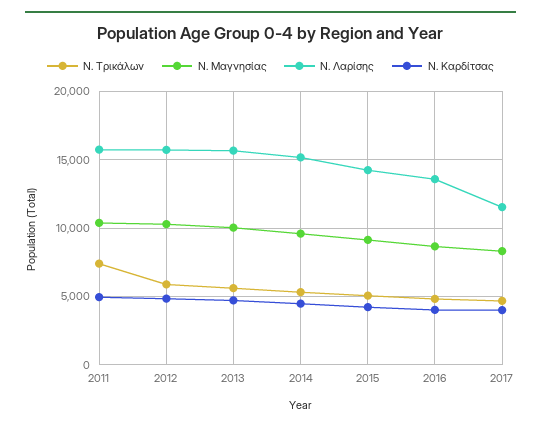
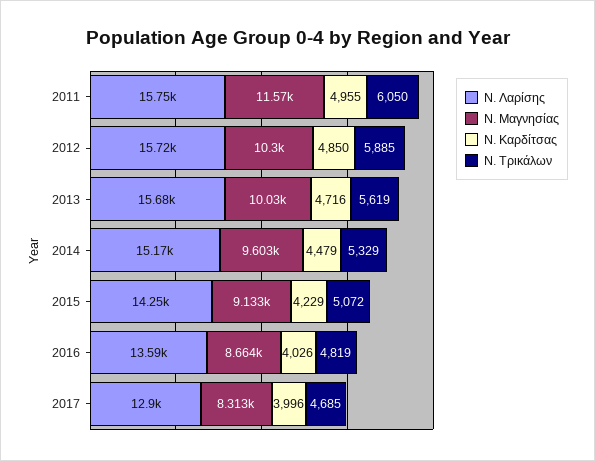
Ν. Τρικάλων, 2011: 7500 -> 6050
Ν. Μαγνησίας, 2011: 10500 -> 11570
Ν. Λαρίσης, 2017: 11500 -> 12900

